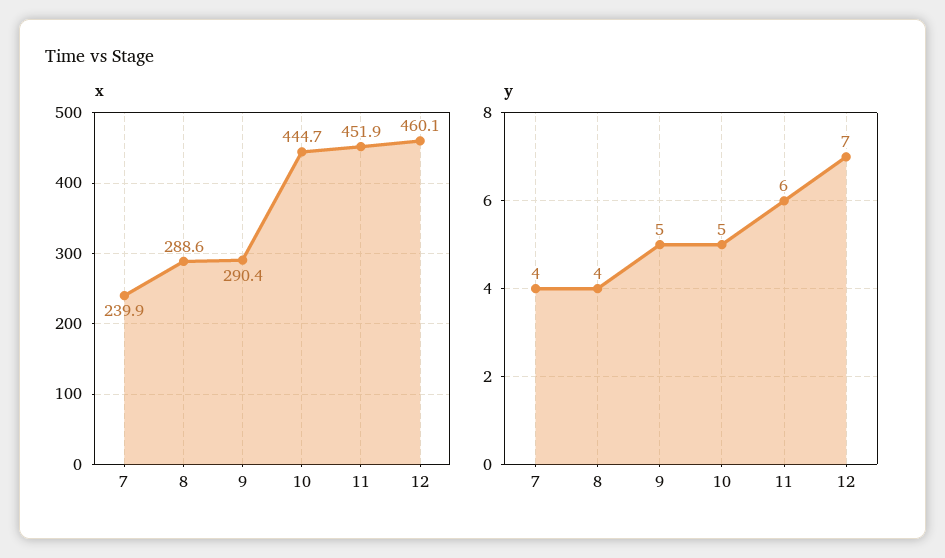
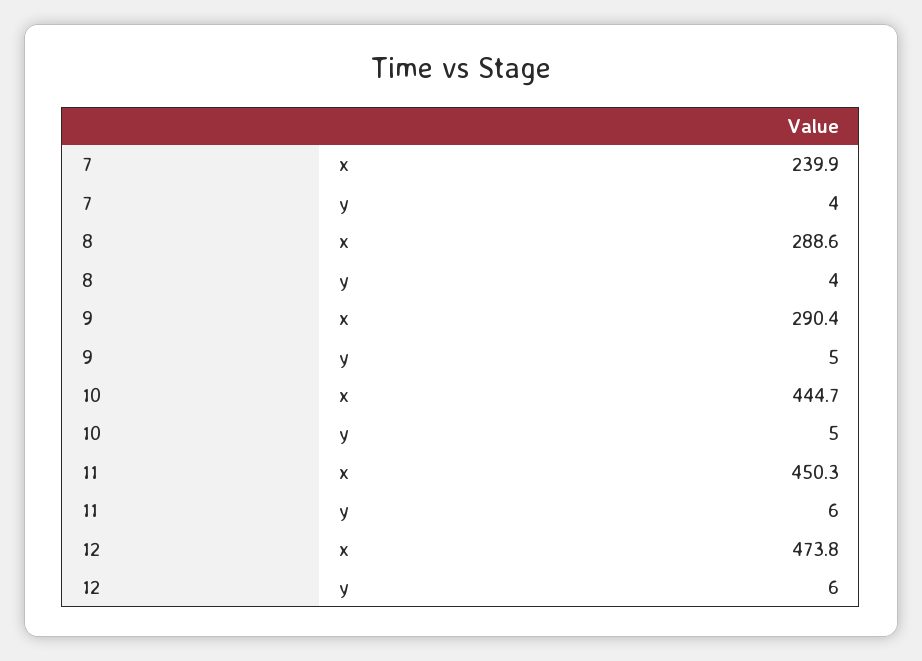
x, 11: 451.9 -> 450.3
x, 12: 460.1 -> 473.8
y, 12: 7 -> 6

